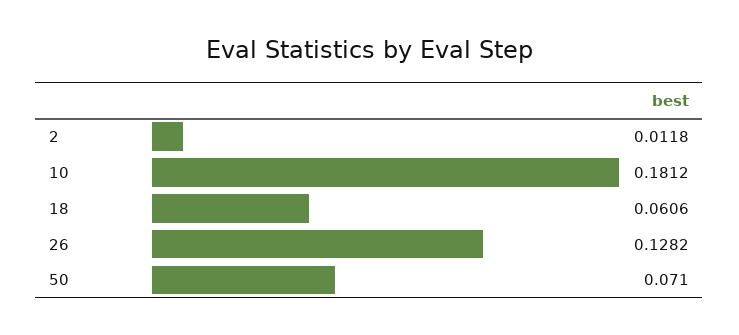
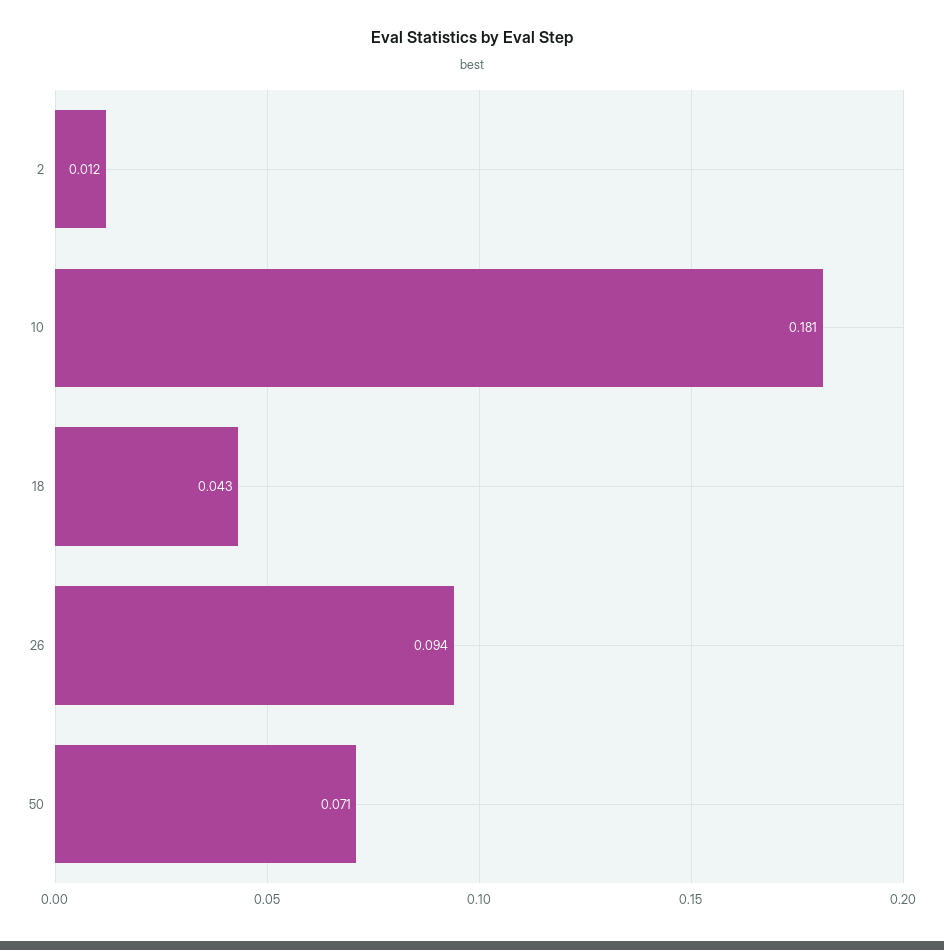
18: 0.0606 -> 0.043
26: 0.1282 -> 0.094

